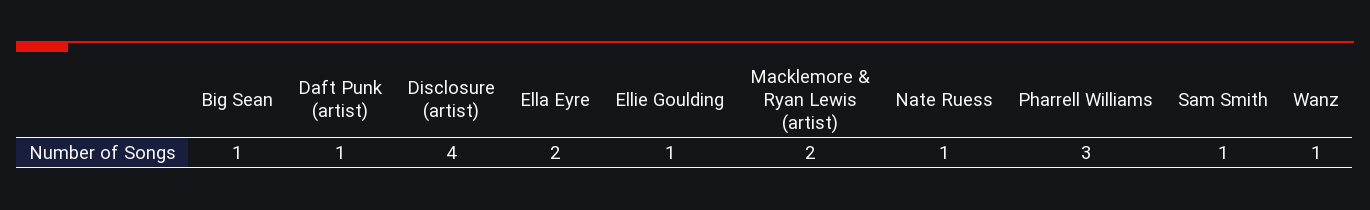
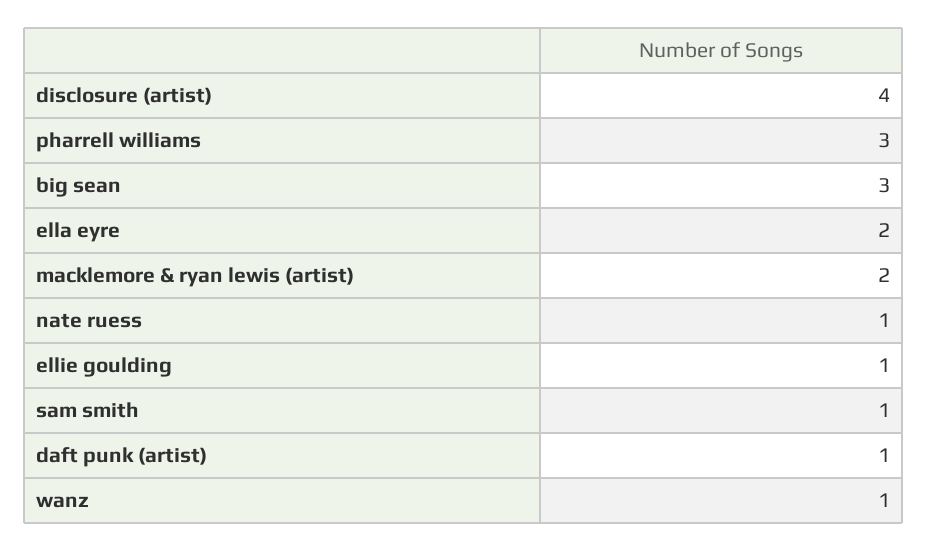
Big Sean: 1 -> 3

